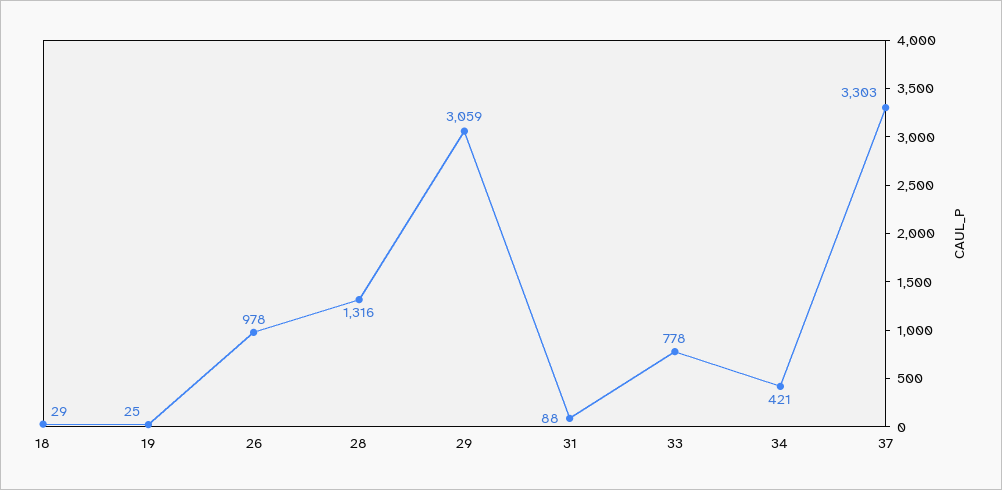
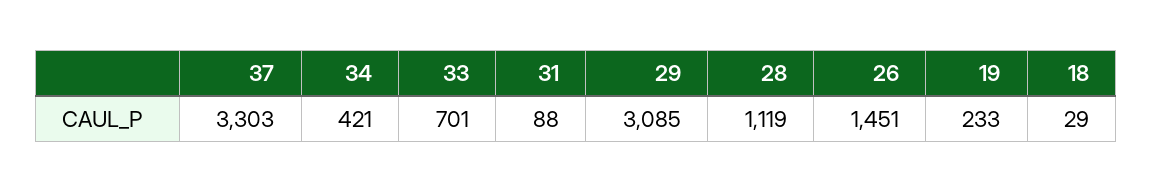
19: 25 -> 233
26: 978 -> 1451
28: 1316 -> 1119
29: 3059 -> 3085
33: 778 -> 701

